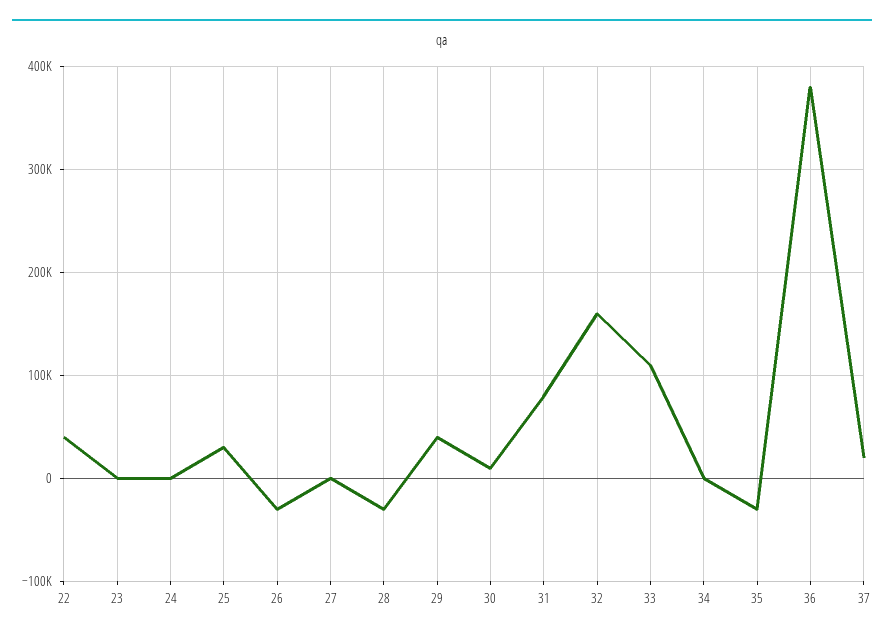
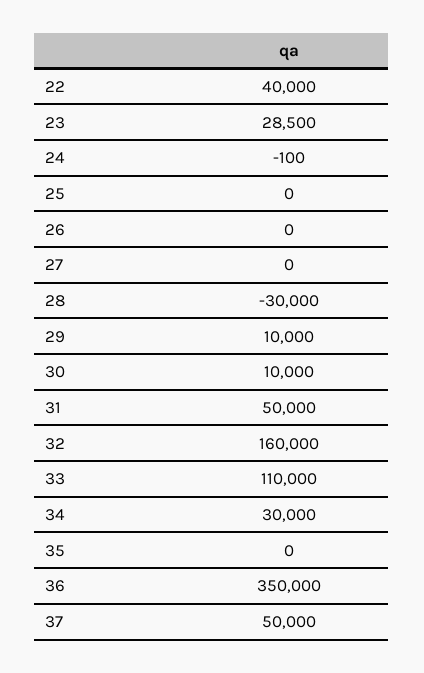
23: 0 -> 28500
25: 30000 -> 0
26: -30000 -> 0
29: 40000 -> 10000
31: 80000 -> 50000
34: 0 -> 30000
35: -30000 -> 0
36: 380000 -> 350000
37: 20000 -> 50000

